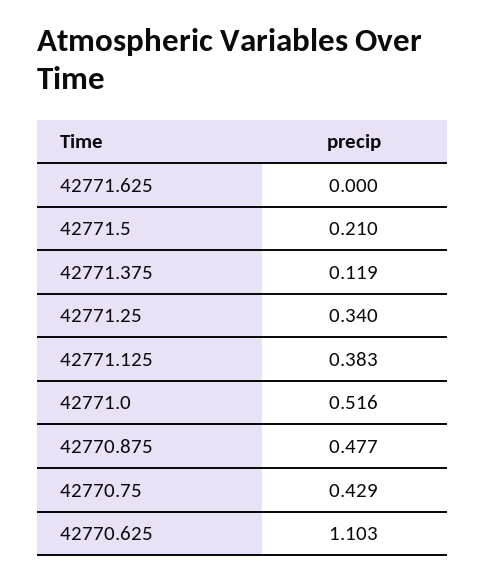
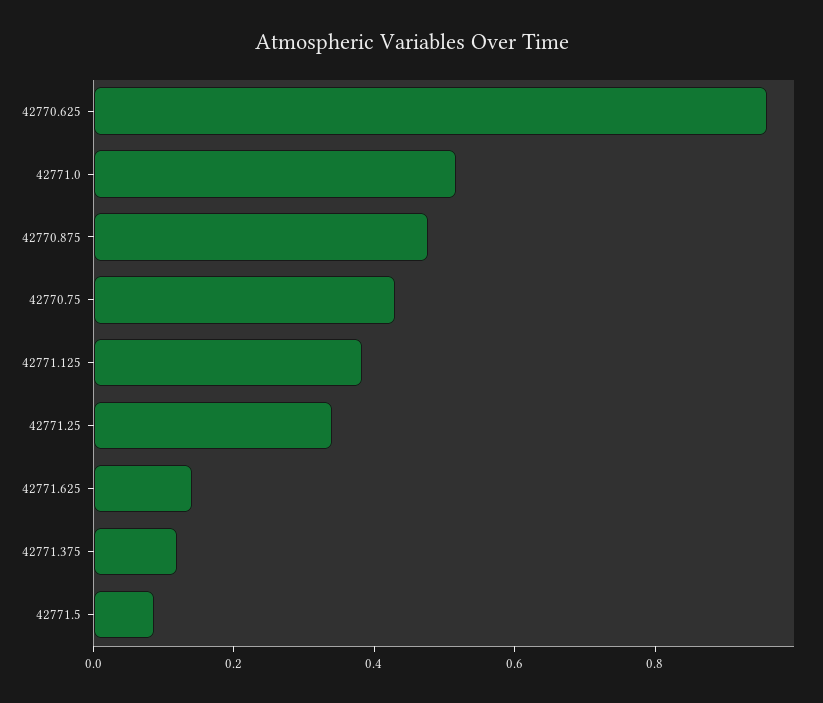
42771.625: 0 -> 0.15
42771.5: 0.21 -> 0.1
42770.625: 1.103 -> 0.95

